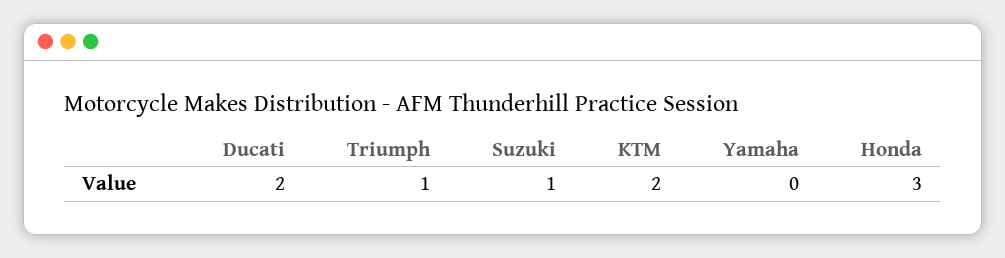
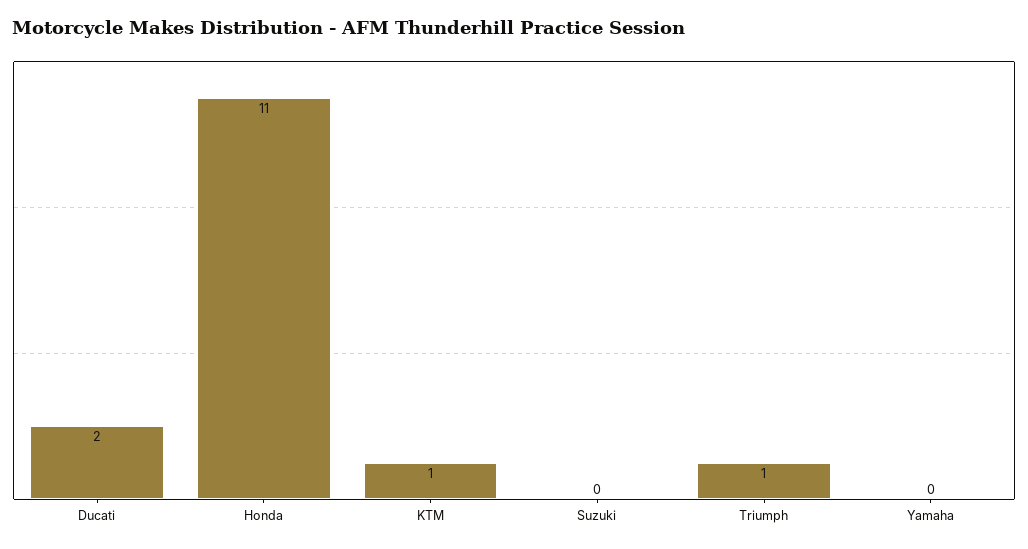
Suzuki: 1 -> 0
KTM: 2 -> 1
Honda: 3 -> 11

